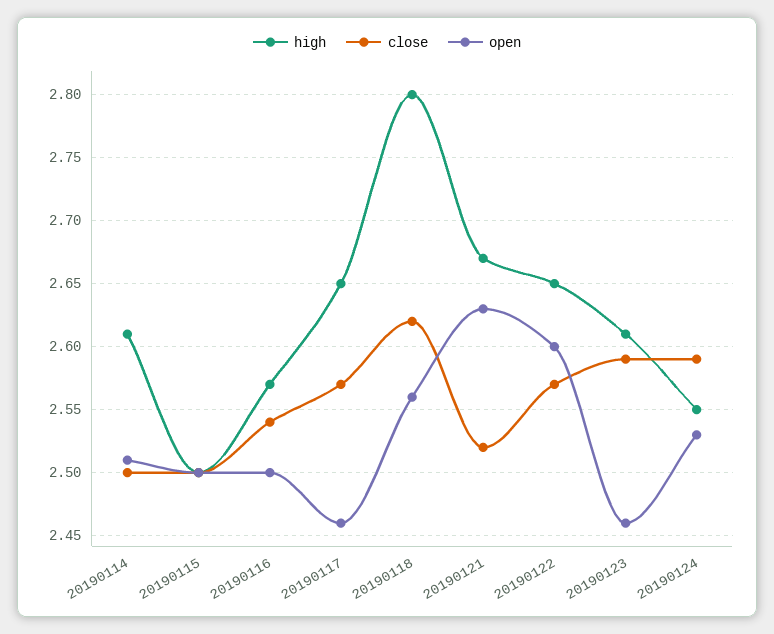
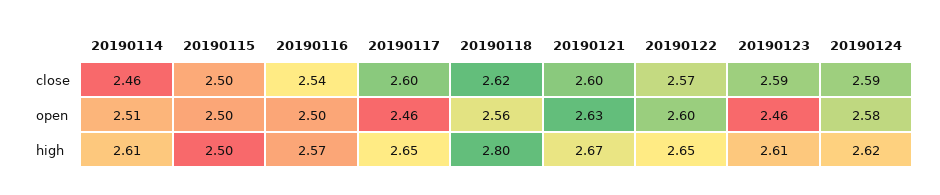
close, 20190114: 2.5 -> 2.46
close, 20190117: 2.57 -> 2.6
close, 20190121: 2.52 -> 2.6
high, 20190124: 2.55 -> 2.62
open, 20190124: 2.53 -> 2.58

